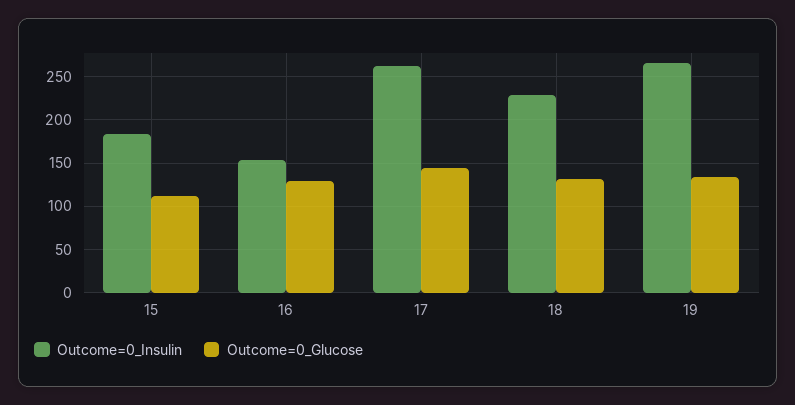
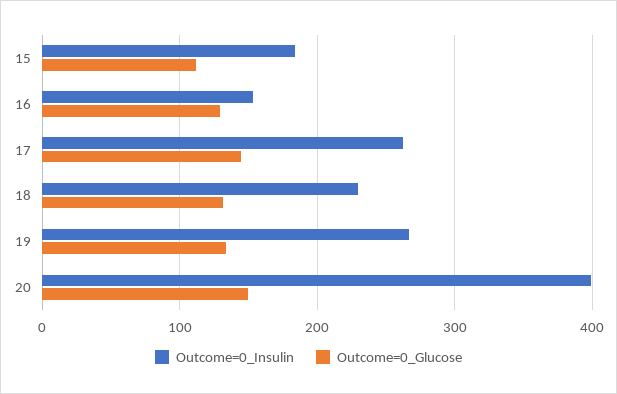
Outcome=0_Insulin, 20: none -> 400
Outcome=0_Glucose, 20: none -> 150

